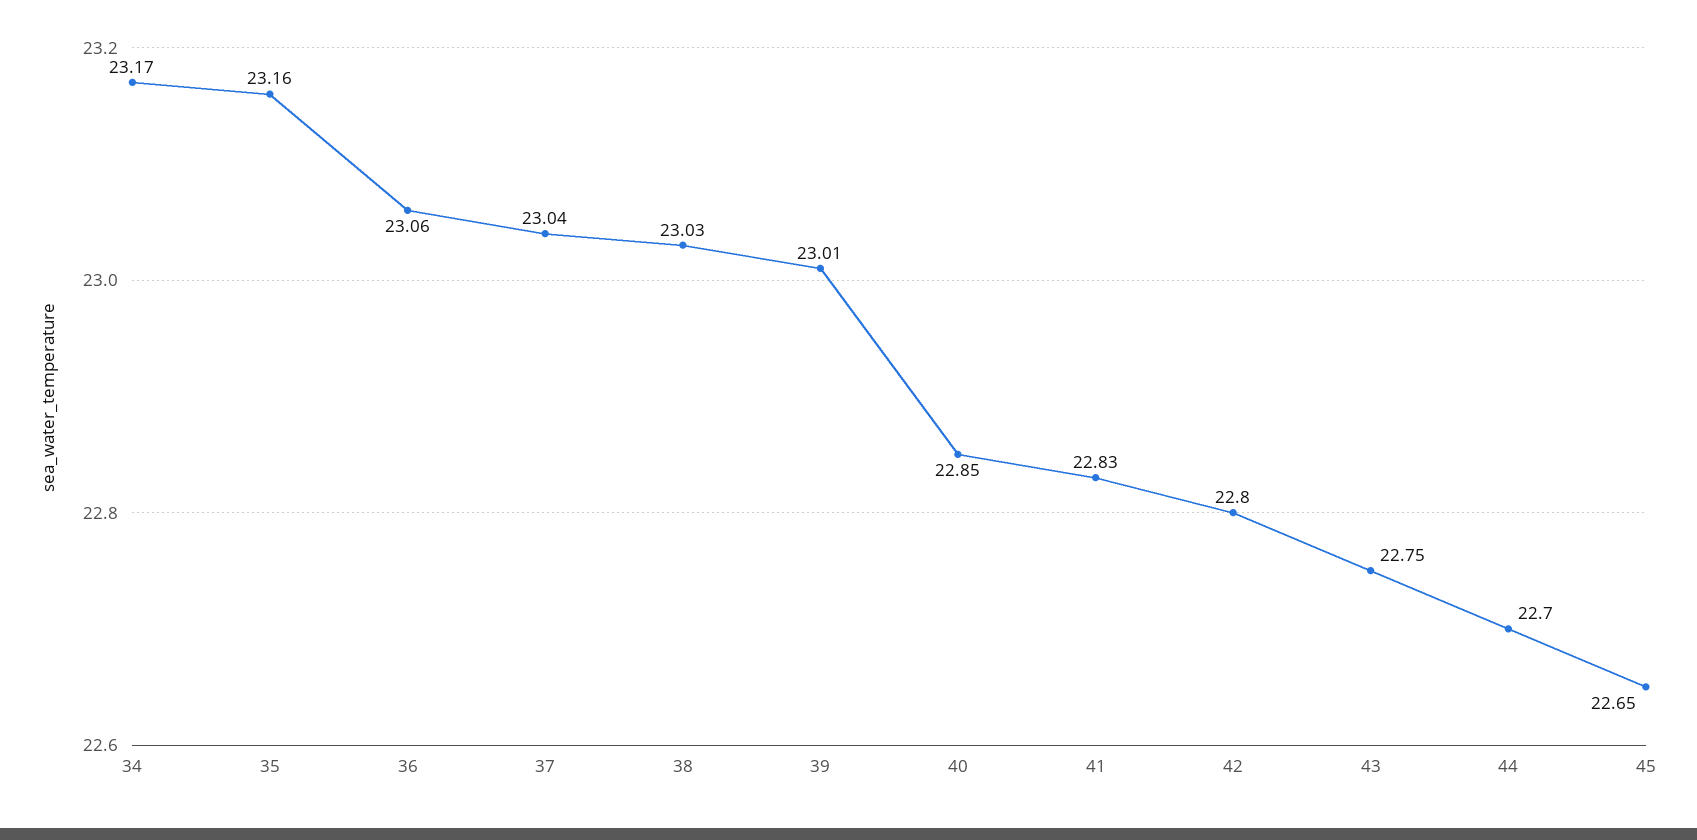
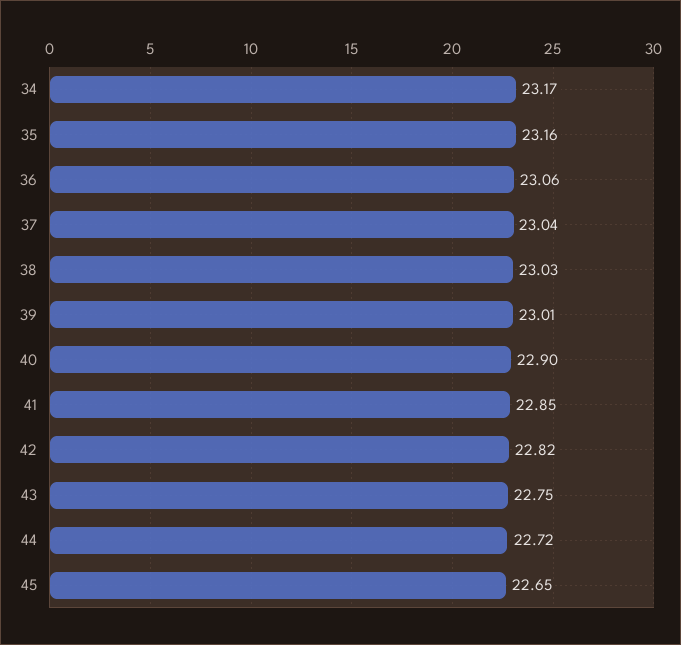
40: 22.85 -> 22.9
41: 22.83 -> 22.85
42: 22.8 -> 22.82
44: 22.7 -> 22.72

